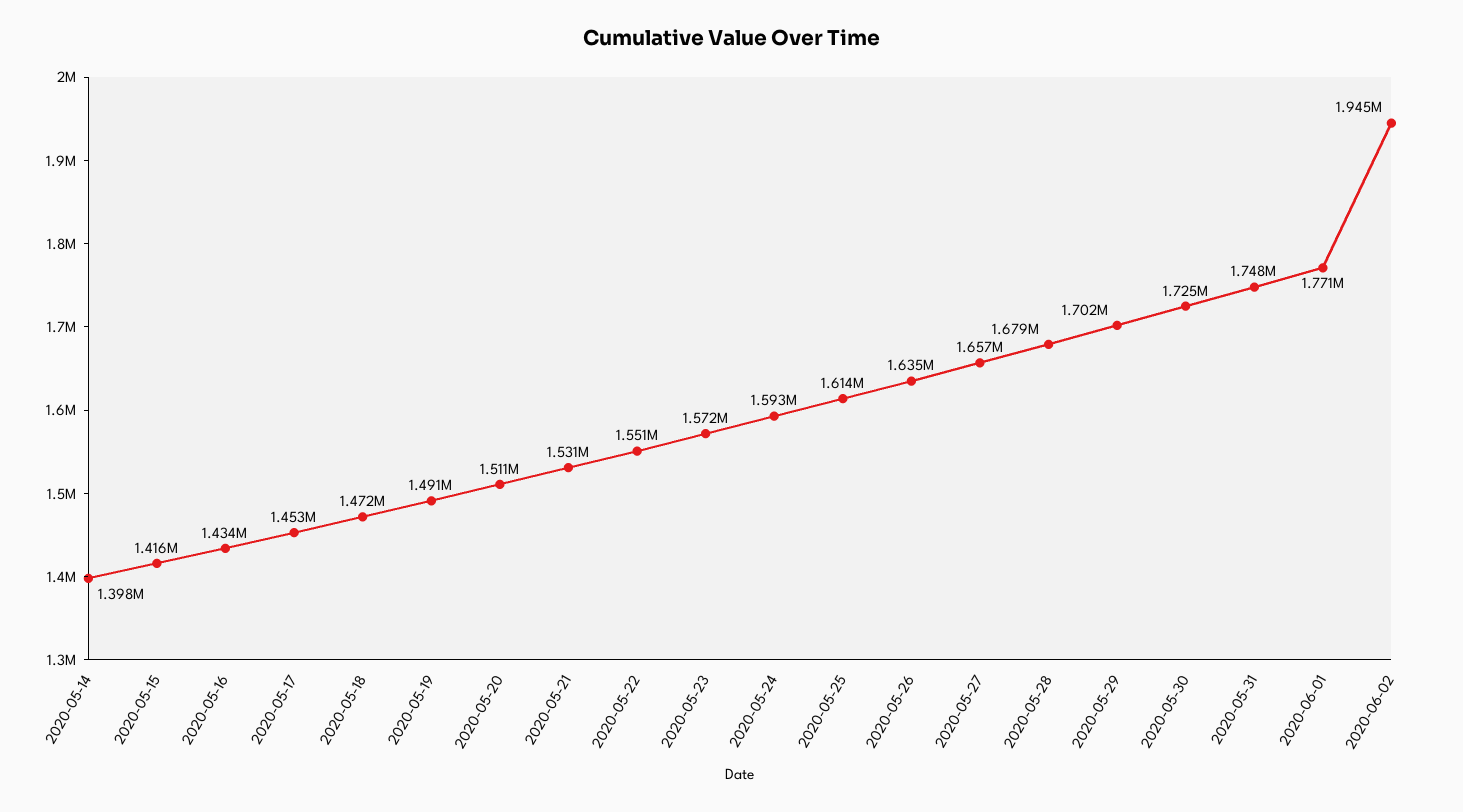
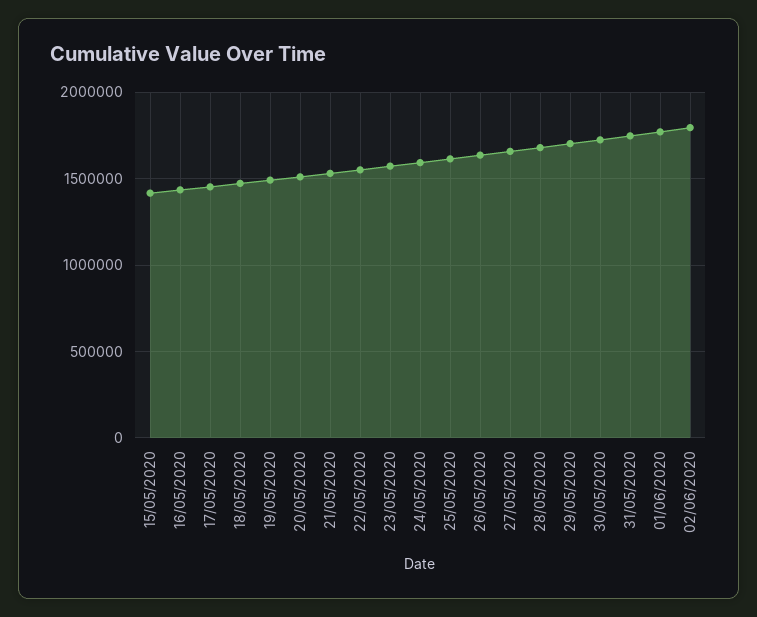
2020-05-14: 1398000 -> none
2020-06-02: 1945000 -> 1800000

